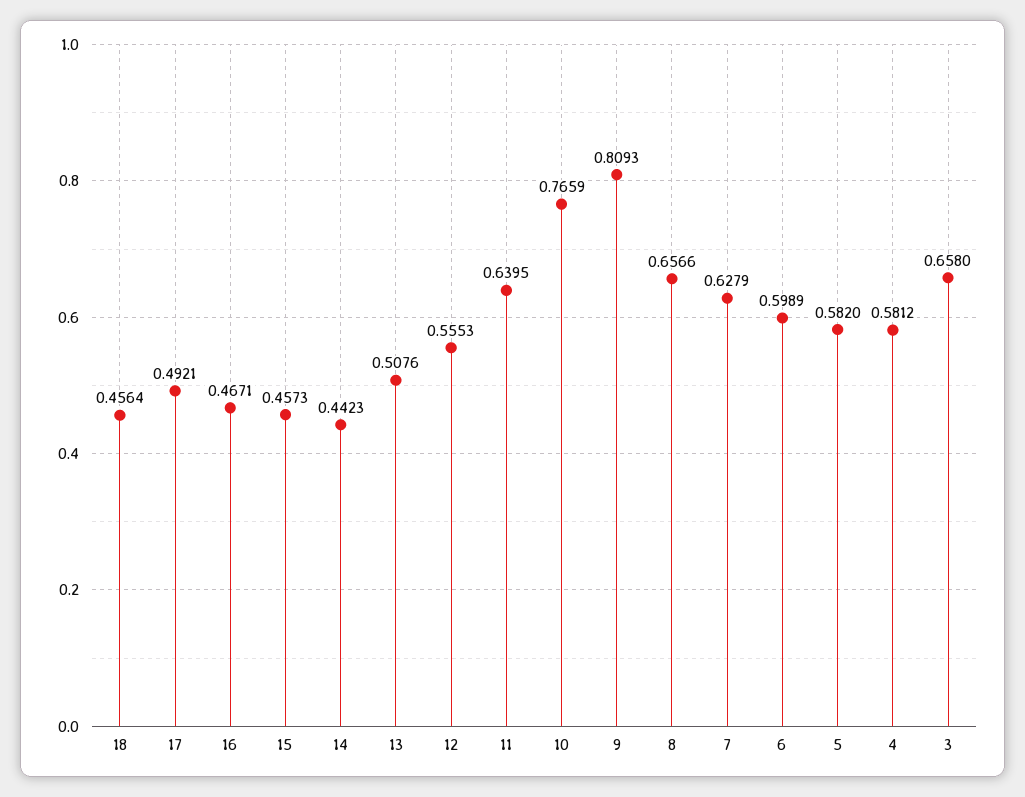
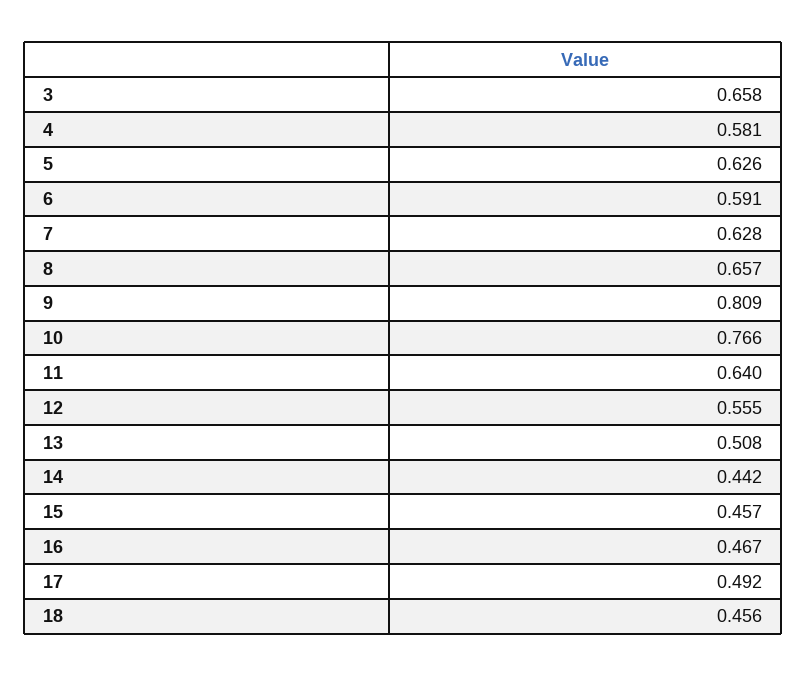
6: 0.5989 -> 0.591
5: 0.582 -> 0.626

